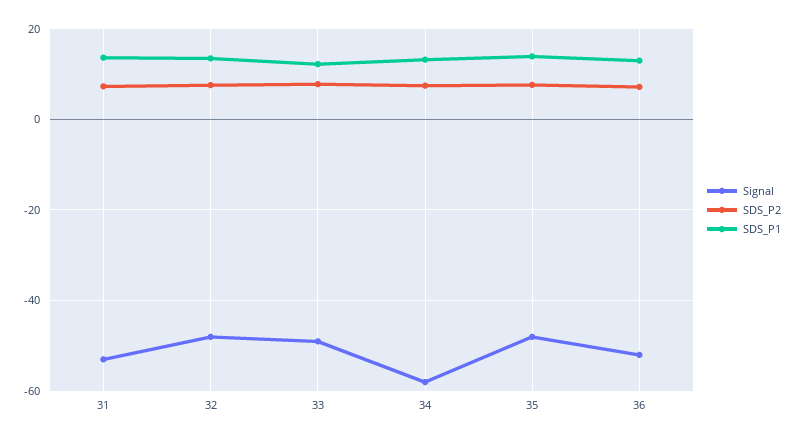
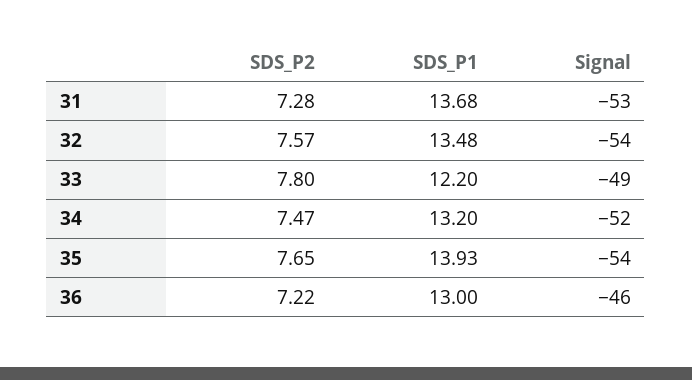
Signal, 32: -48 -> -54
Signal, 34: -58 -> -52
Signal, 35: -48 -> -54
Signal, 36: -52 -> -46

